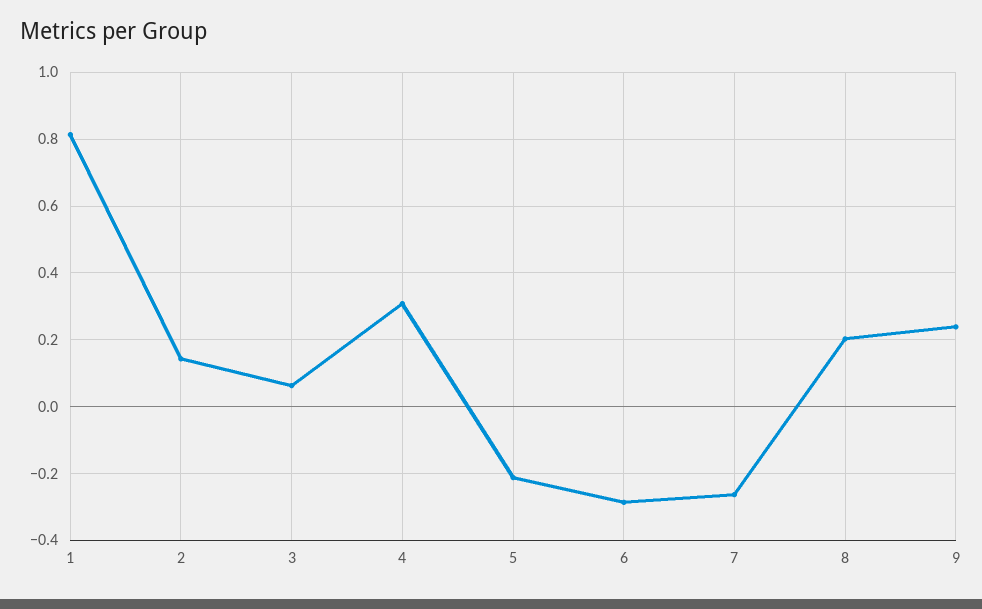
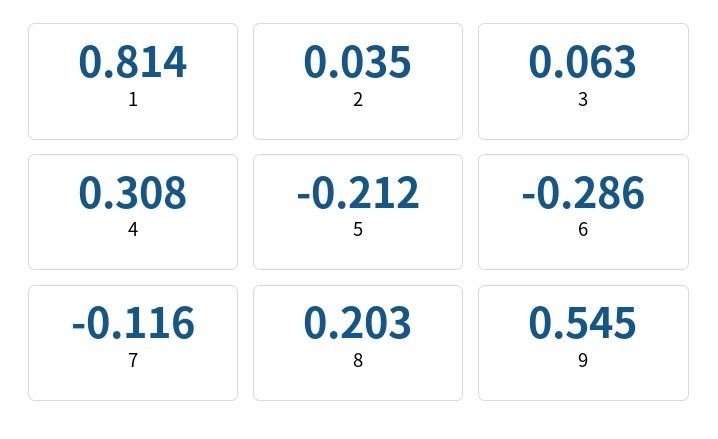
2: 0.14 -> 0.035
7: -0.26 -> -0.116
9: 0.24 -> 0.545

